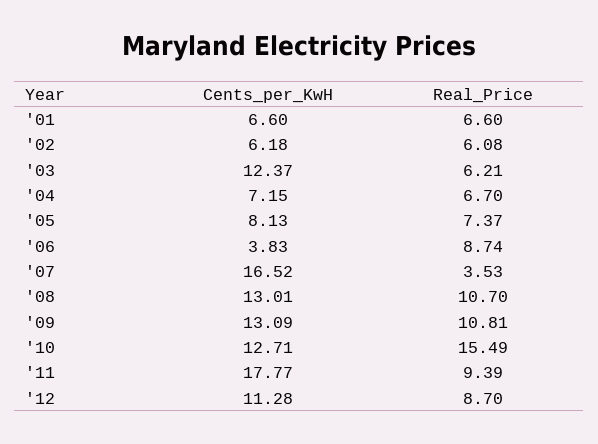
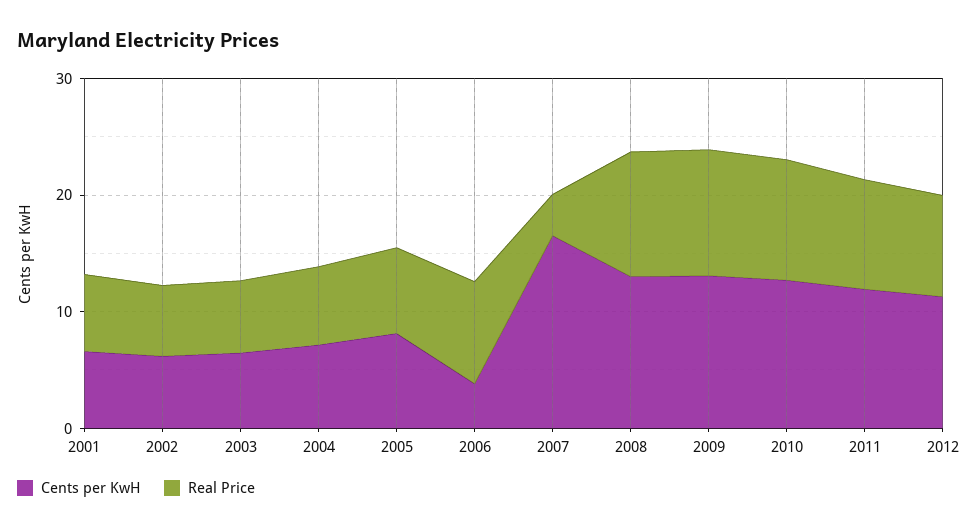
Cents_per_KwH, '03: 12.37 -> 6
Real_Price, '10: 15.49 -> 10
Cents_per_KwH, '11: 17.77 -> 12

